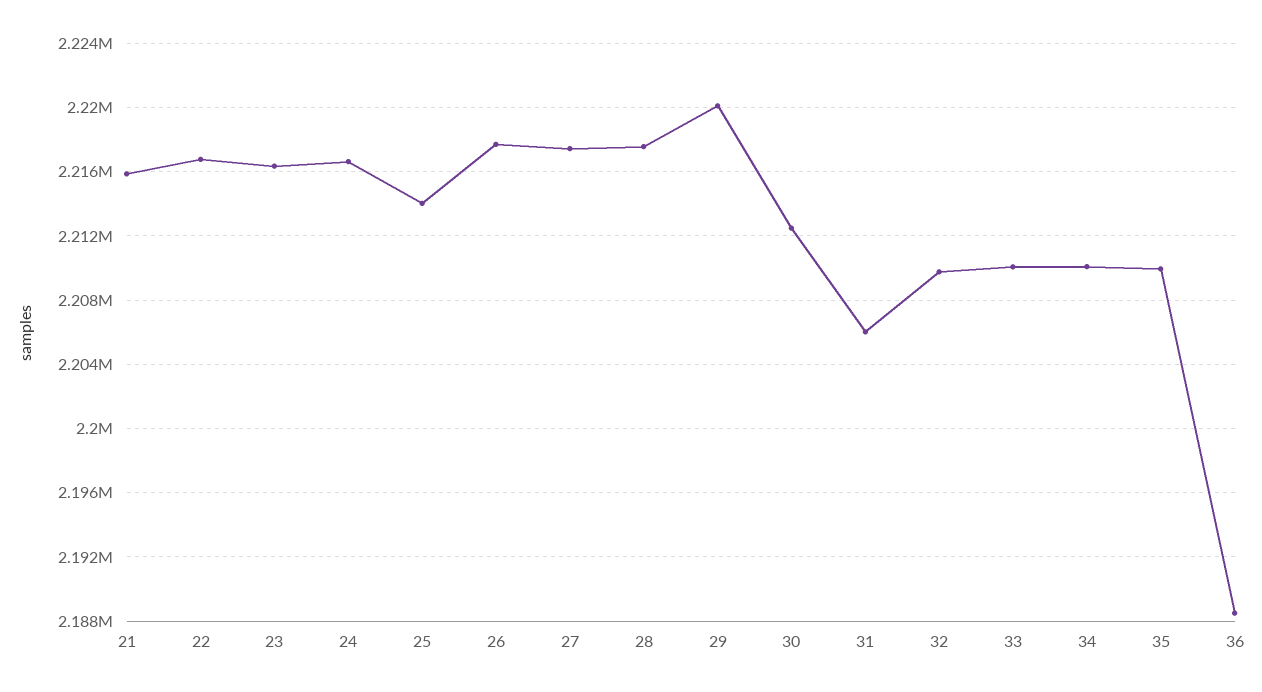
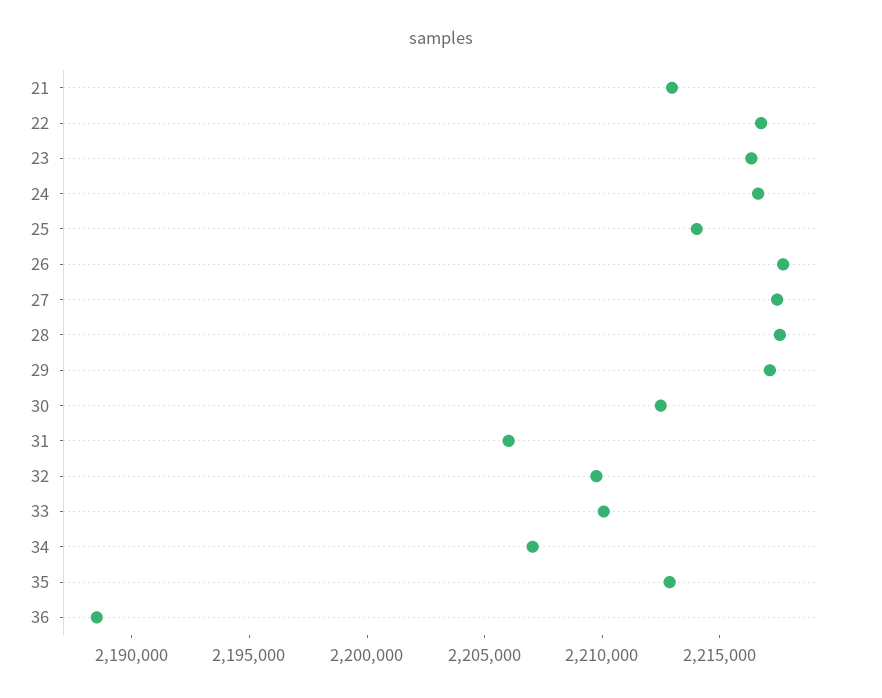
21: 2216000 -> 2213000
29: 2220000 -> 2217000
34: 2210000 -> 2207000
35: 2210000 -> 2213000

